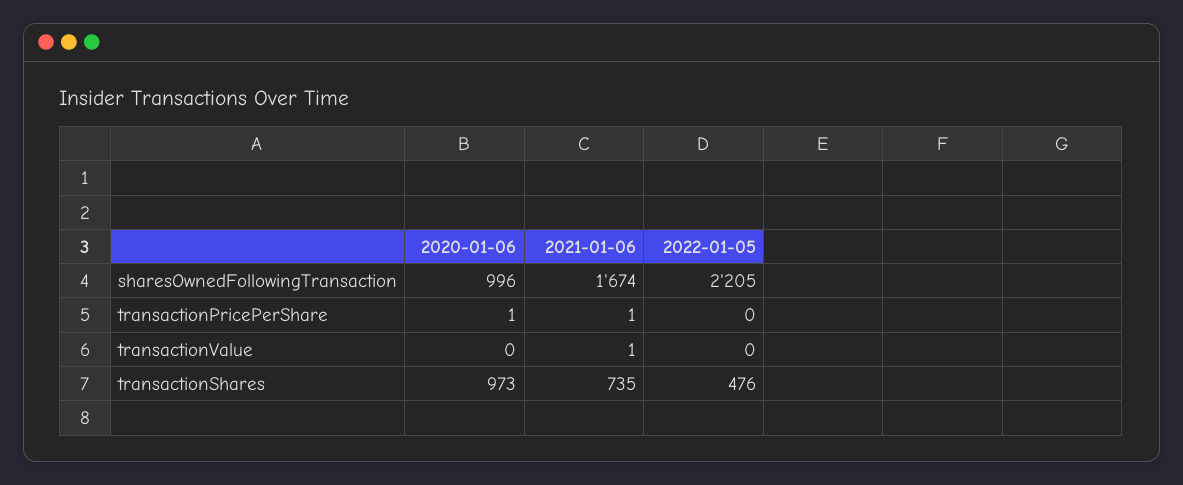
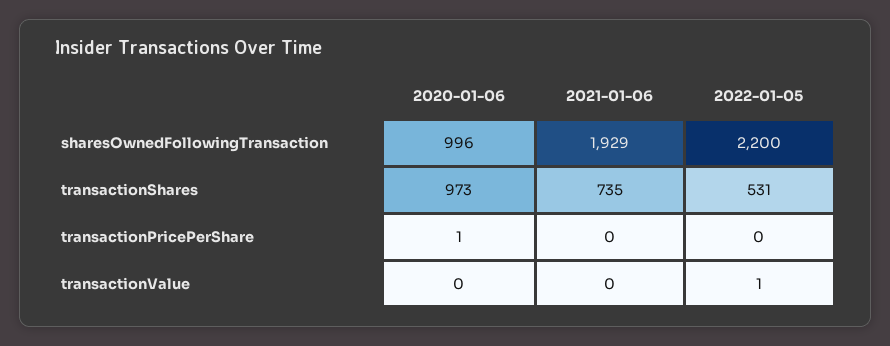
2021-01-06, sharesOwnedFollowingTransaction: 1674 -> 1929
2022-01-05, sharesOwnedFollowingTransaction: 2205 -> 2200
2021-01-06, transactionPricePerShare: 1 -> 0
2021-01-06, transactionValue: 1 -> 0
2022-01-05, transactionValue: 0 -> 1
2022-01-05, transactionShares: 476 -> 531

